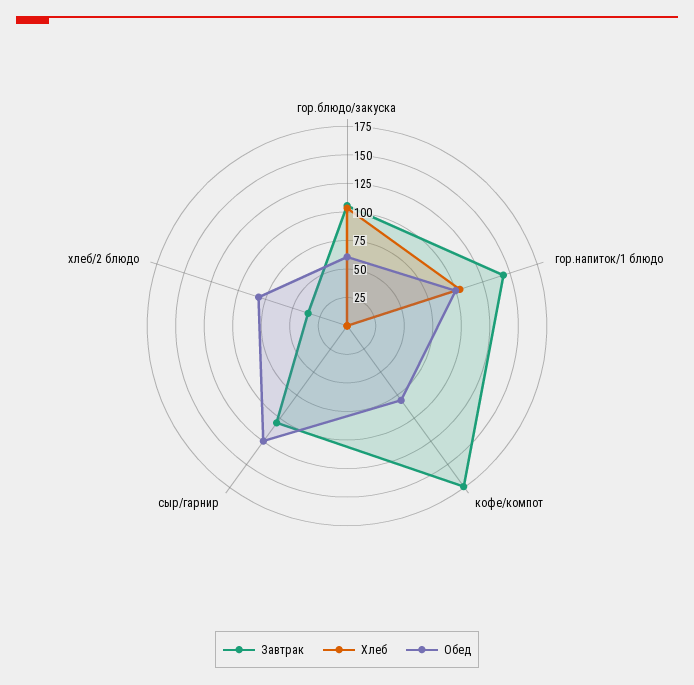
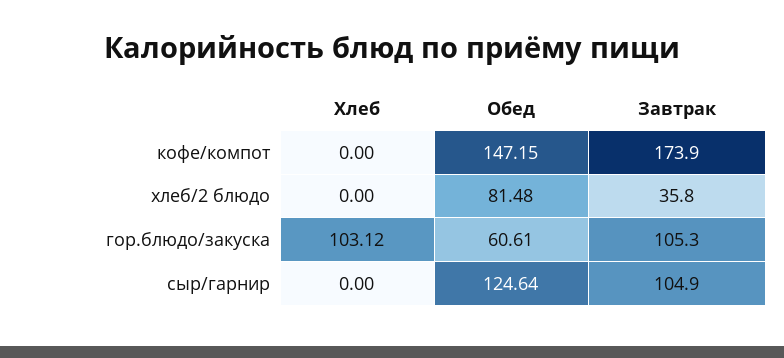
Завтрак, гор.напиток/1 блюдо: 150 -> none
Хлеб, гор.напиток/1 блюдо: 100 -> none
Обед, гор.напиток/1 блюдо: 100 -> none
Обед, кофе/компот: 75 -> 147.15

